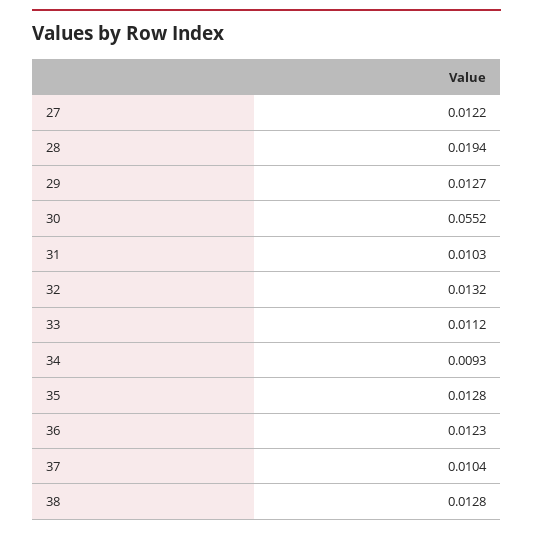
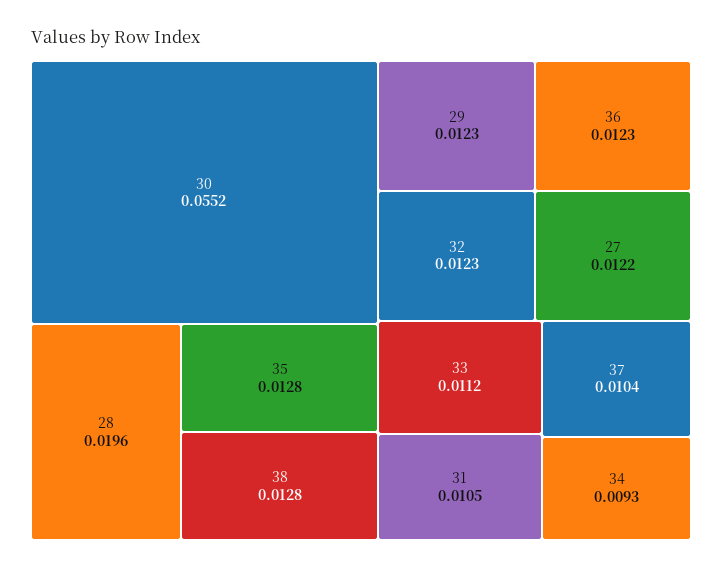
28: 0.0194 -> 0.0196
29: 0.0127 -> 0.0123
31: 0.0103 -> 0.0105
32: 0.0132 -> 0.0123

